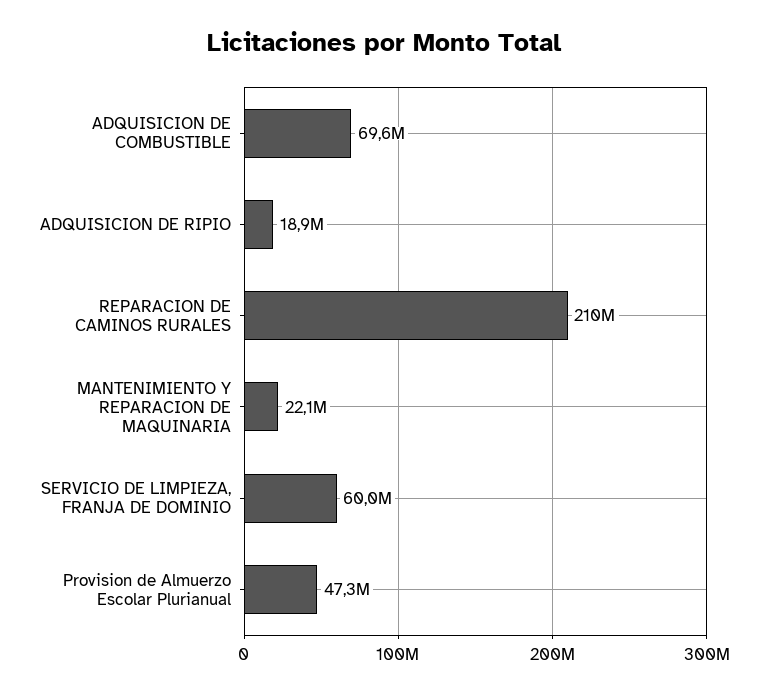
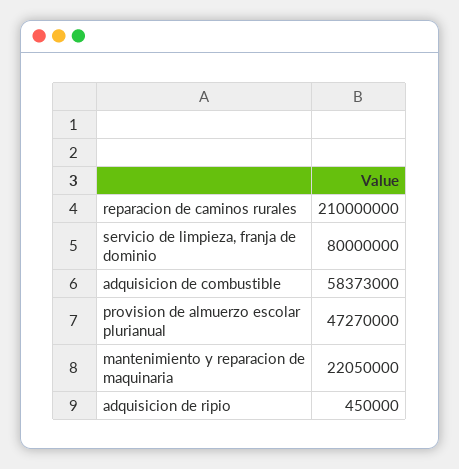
ADQUISICION DE COMBUSTIBLE: 69600000 -> 58373000
ADQUISICION DE RIPIO: 18900000 -> 450000
SERVICIO DE LIMPIEZA, FRANJA DE DOMINIO: 60000000 -> 80000000

